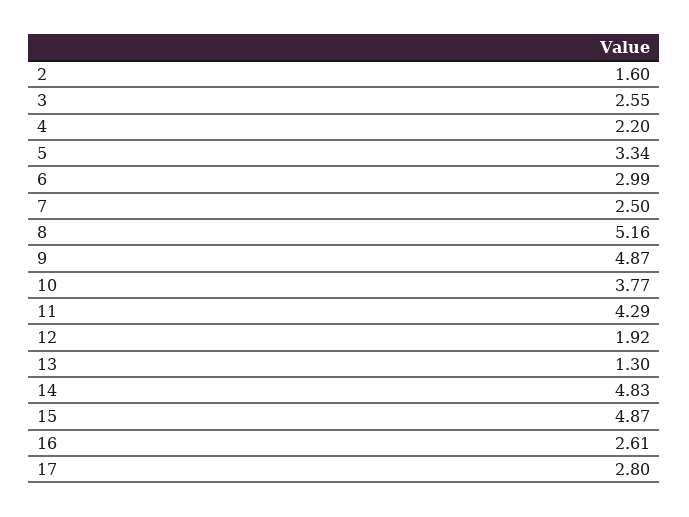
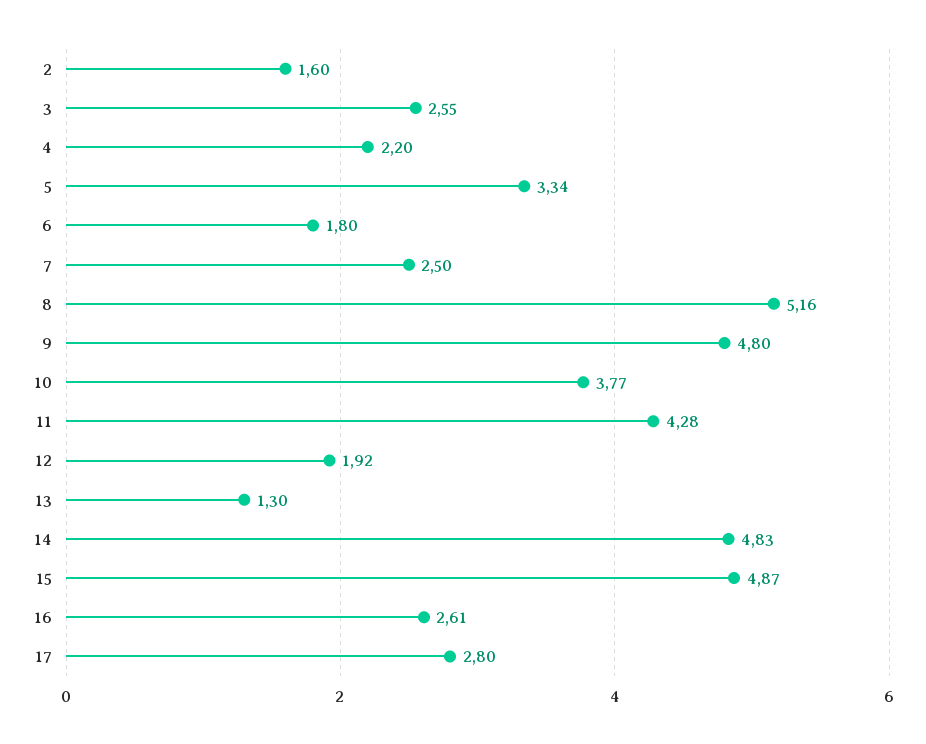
6: 2.99 -> 1.8
9: 4.87 -> 4.8
11: 4.29 -> 4.28

